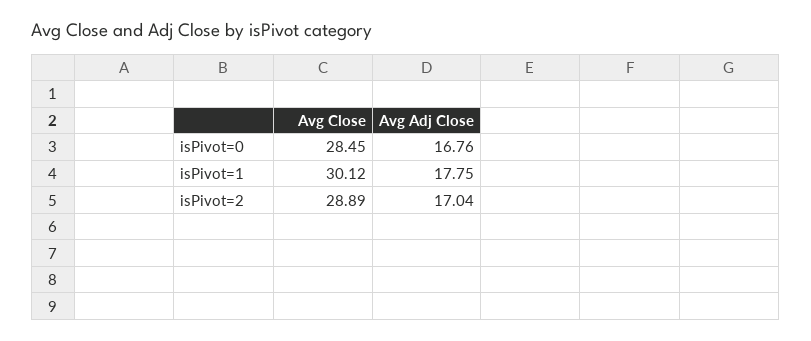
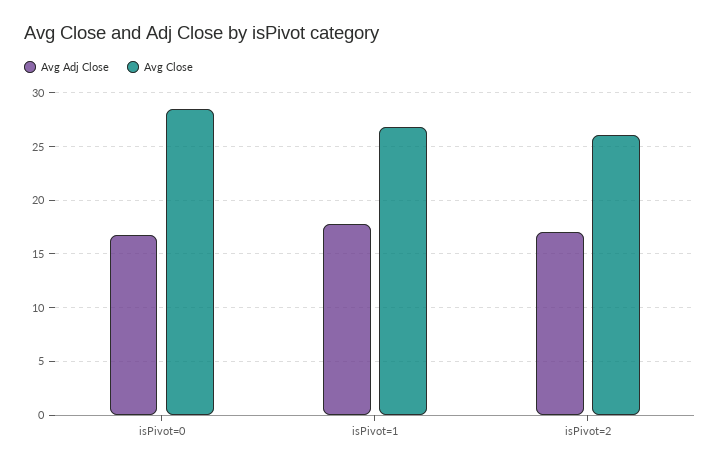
Avg Close, isPivot=1: 30.12 -> 27
Avg Close, isPivot=2: 28.89 -> 26

